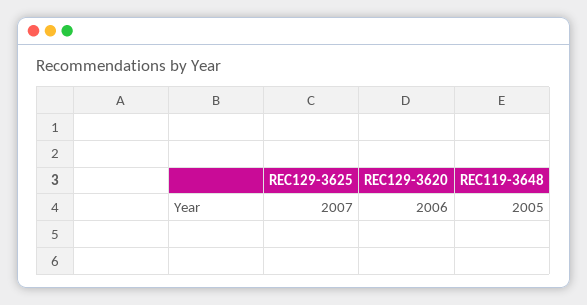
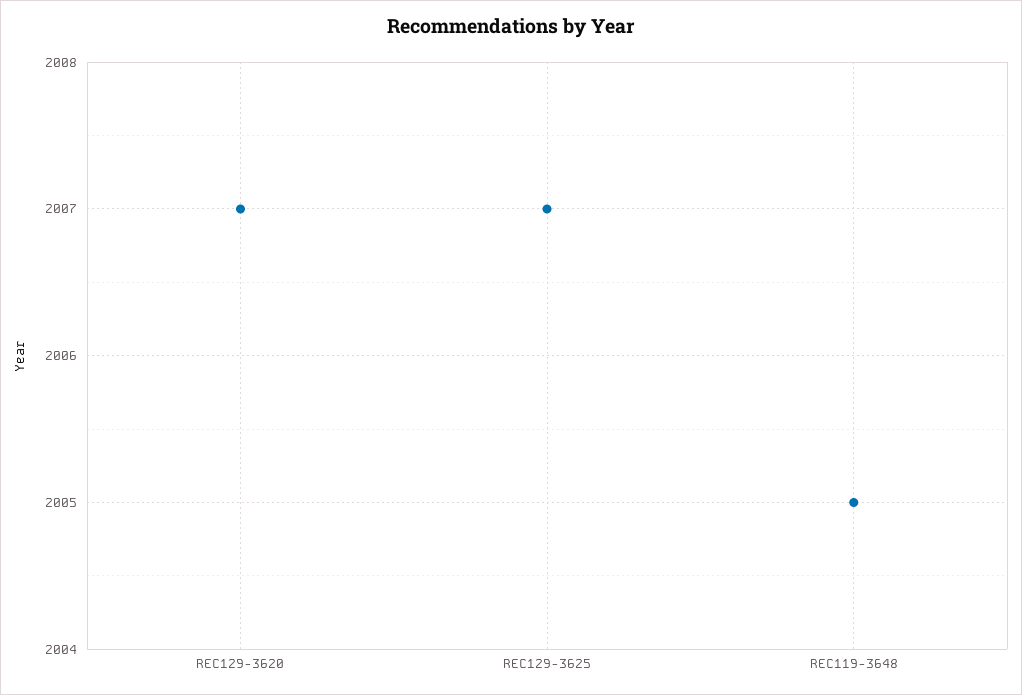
REC129-3620: 2006 -> 2007

